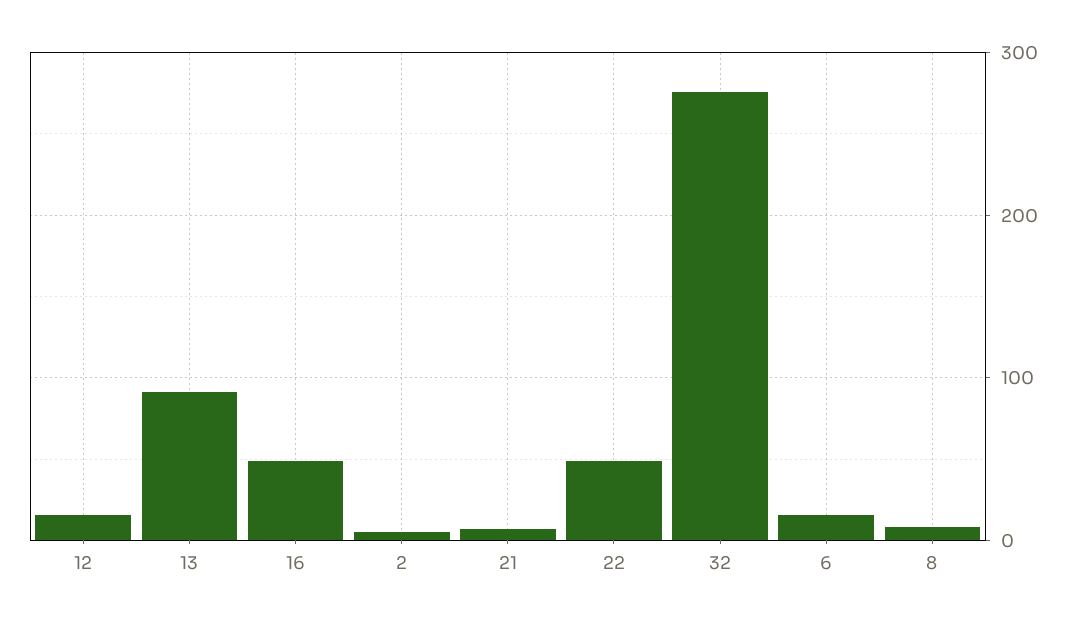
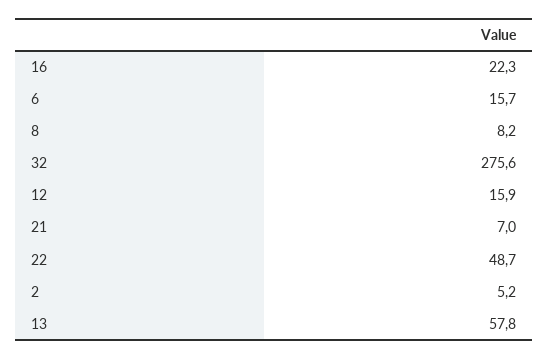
13: 90 -> 57.8
16: 50 -> 22.3

